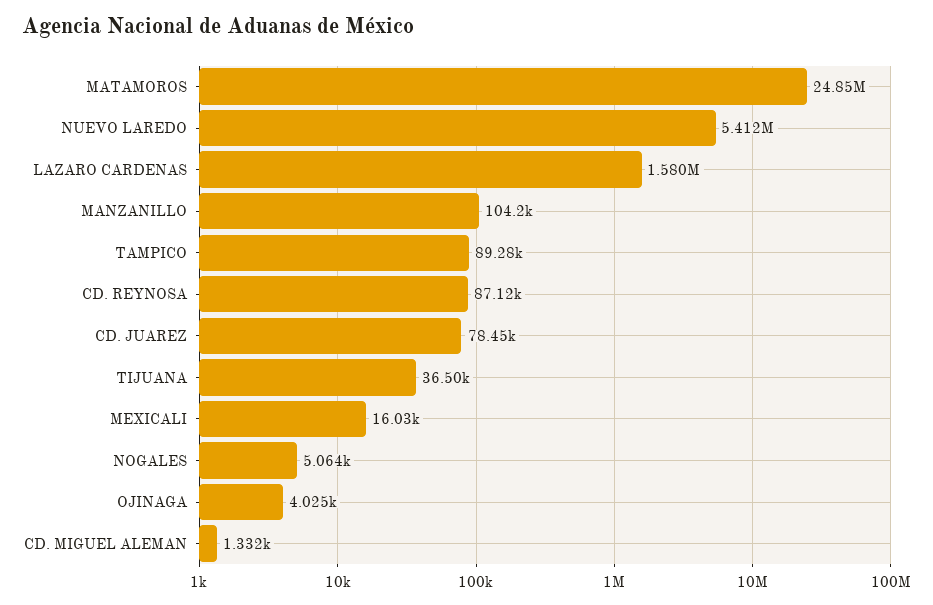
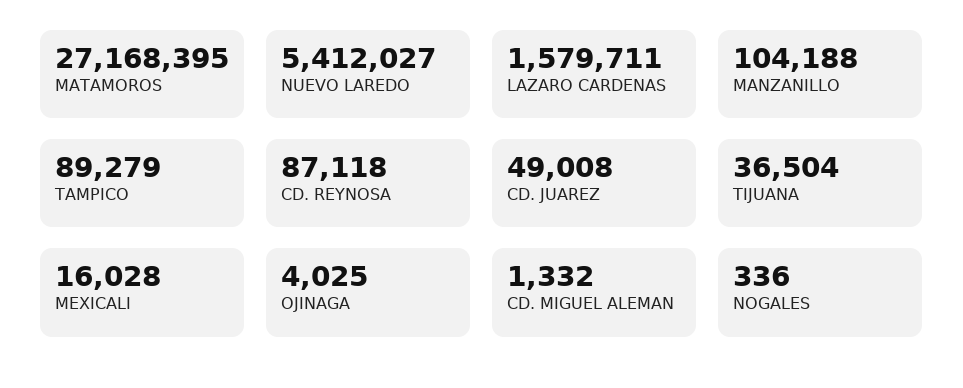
MATAMOROS: 24850000 -> 27168395
CD. JUAREZ: 78450 -> 49008
NOGALES: 5064 -> 336

